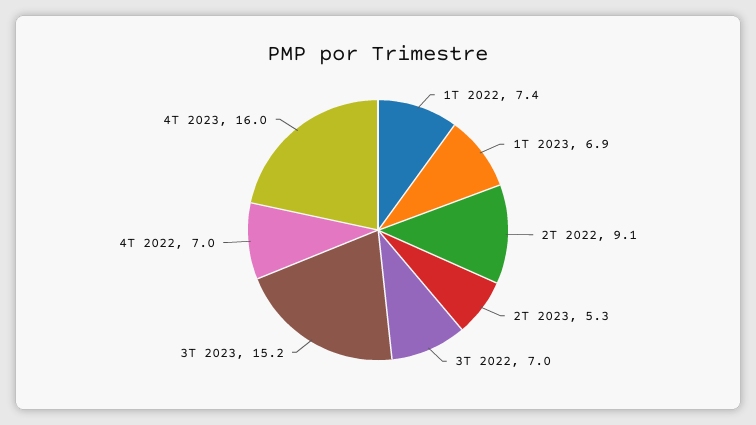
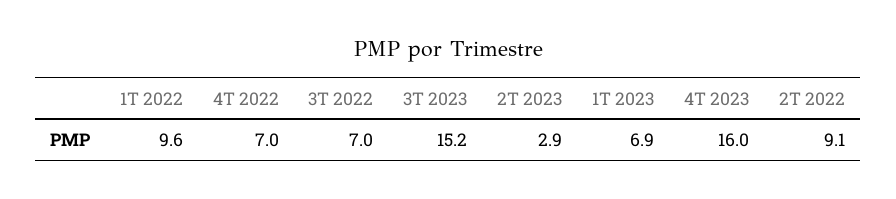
1T 2022: 7.4 -> 9.6
2T 2023: 5.3 -> 2.9

